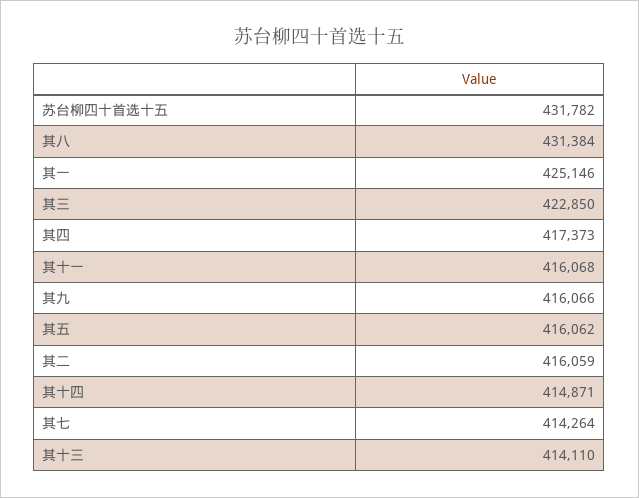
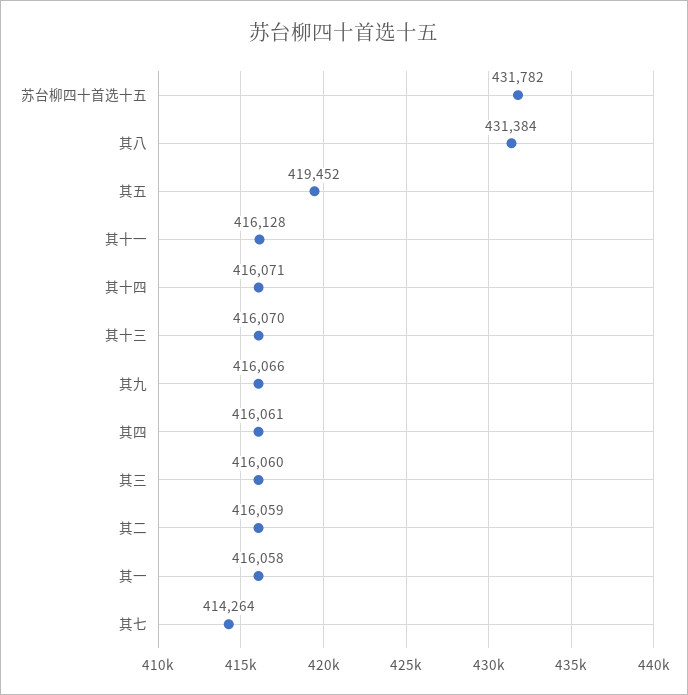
其一: 425146 -> 416058
其三: 422850 -> 416060
其四: 417373 -> 416061
其十一: 416068 -> 416128
其五: 416062 -> 419452
其十四: 414871 -> 416071
其十三: 414110 -> 416070

